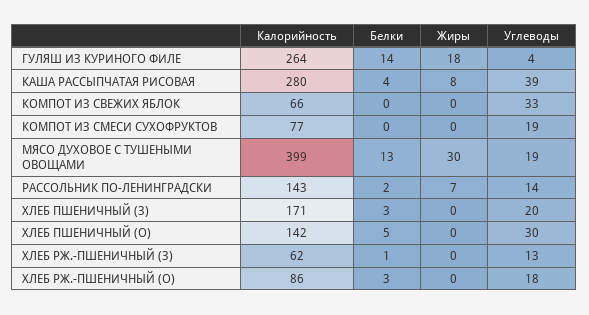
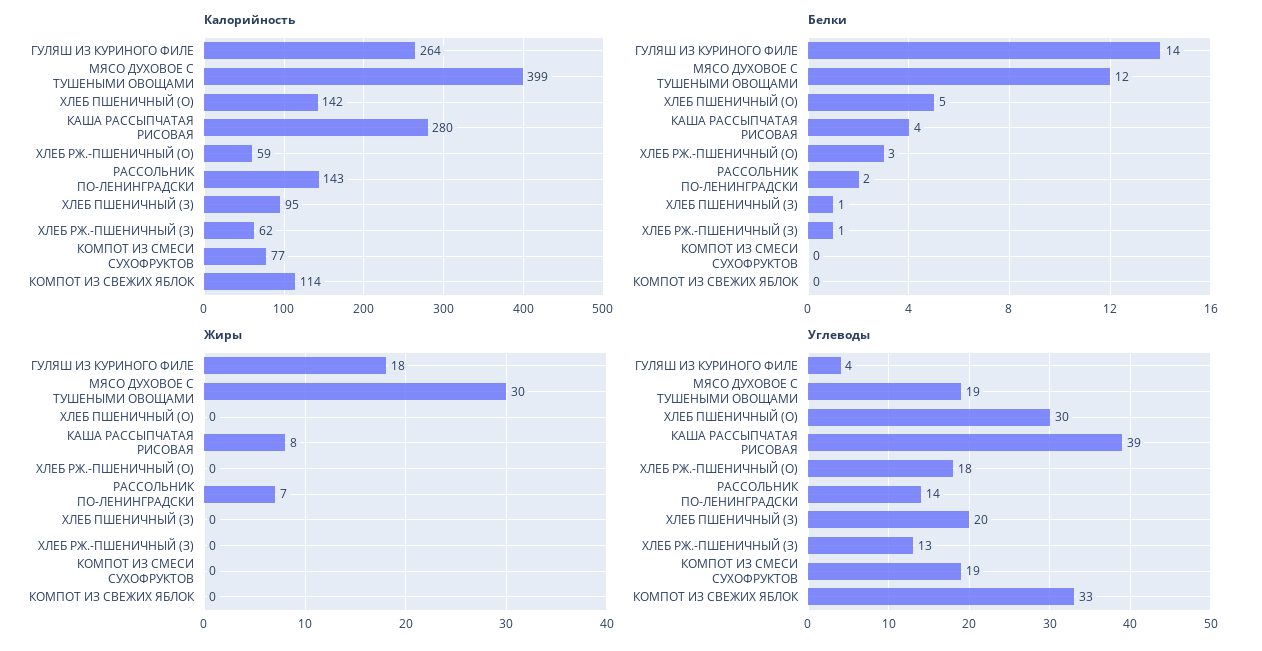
Калорийность, КОМПОТ ИЗ СВЕЖИХ ЯБЛОК: 66 -> 114
Белки, МЯСО ДУХОВОЕ С ТУШЕНЫМИ ОВОЩАМИ: 13 -> 12
Калорийность, ХЛЕБ ПШЕНИЧНЫЙ (З): 171 -> 95
Белки, ХЛЕБ ПШЕНИЧНЫЙ (З): 3 -> 1
Калорийность, ХЛЕБ РЖ.-ПШЕНИЧНЫЙ (О): 86 -> 59

